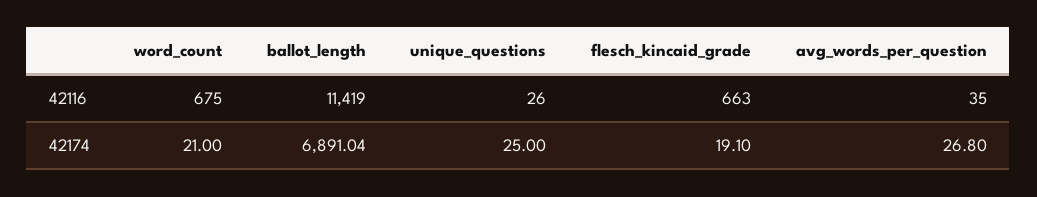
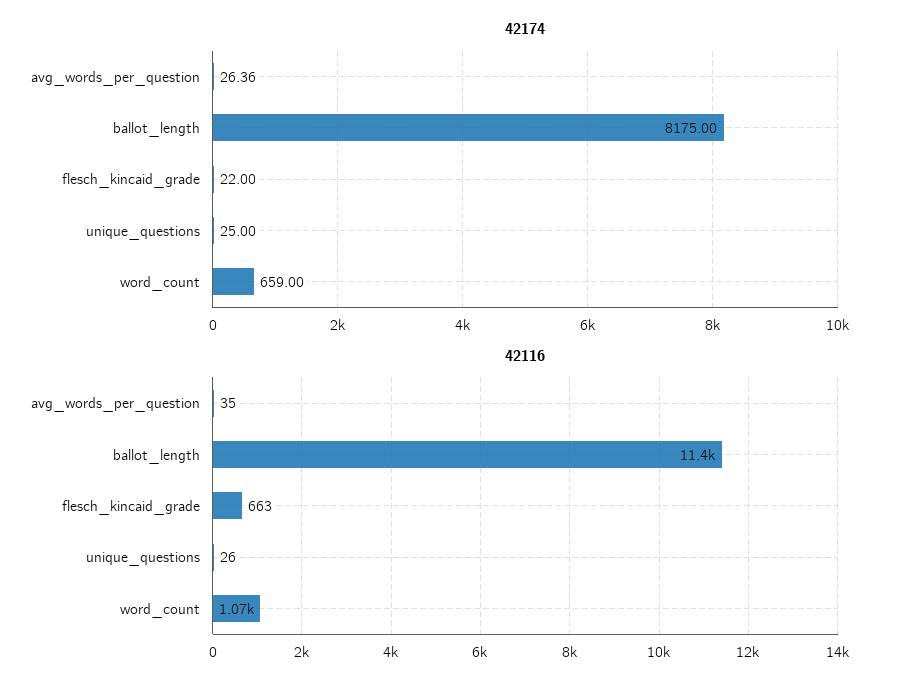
42116, word_count: 675 -> 1070
42174, word_count: 21 -> 659
42174, ballot_length: 6891.04 -> 8175
42174, flesch_kincaid_grade: 19.1 -> 22
42174, avg_words_per_question: 26.8 -> 26.36

